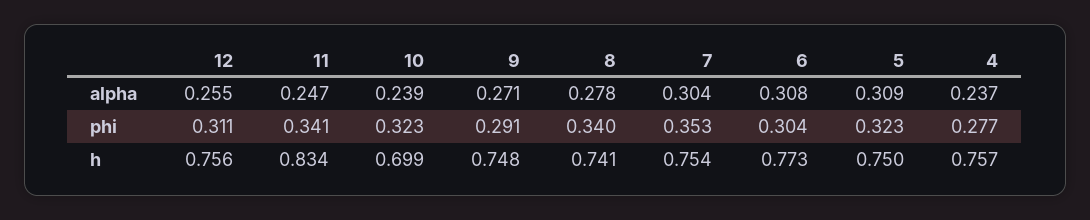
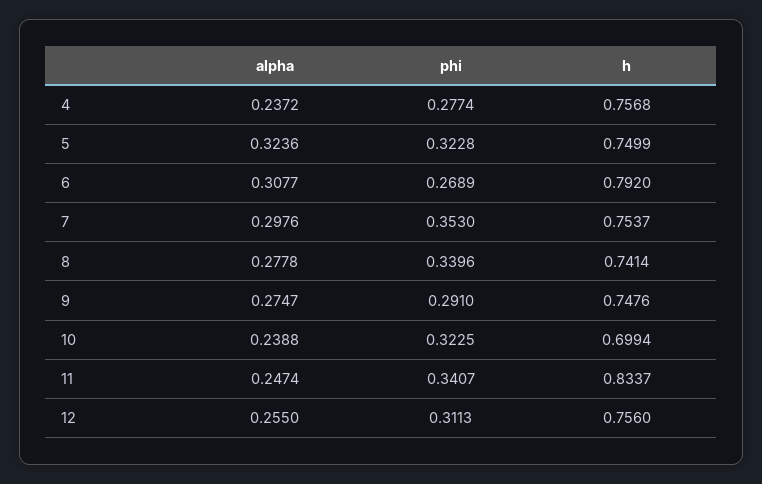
9, alpha: 0.271 -> 0.2747
7, alpha: 0.304 -> 0.2976
5, alpha: 0.309 -> 0.3236
6, phi: 0.304 -> 0.2689
6, h: 0.773 -> 0.792

